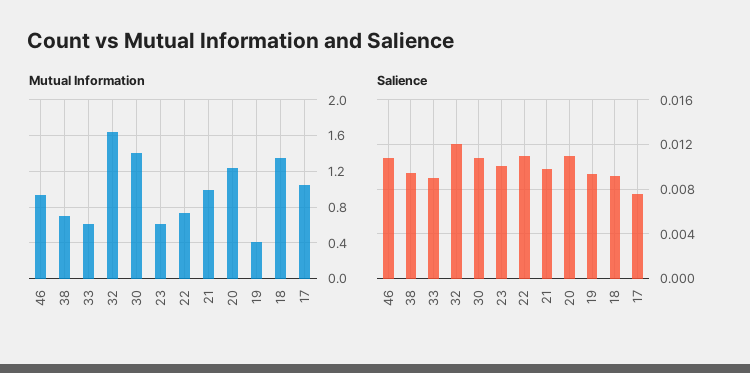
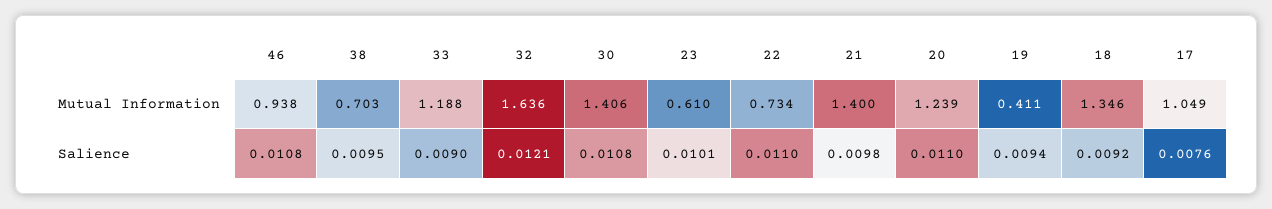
Mutual Information, 33: 0.6 -> 1.188
Mutual Information, 21: 1 -> 1.4

